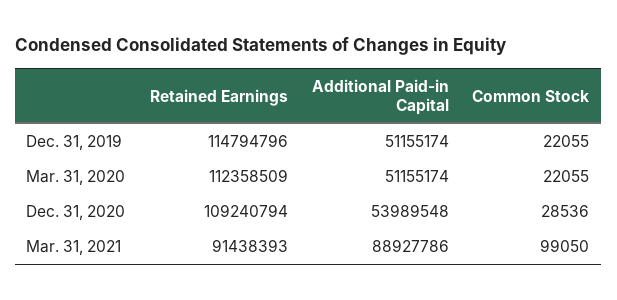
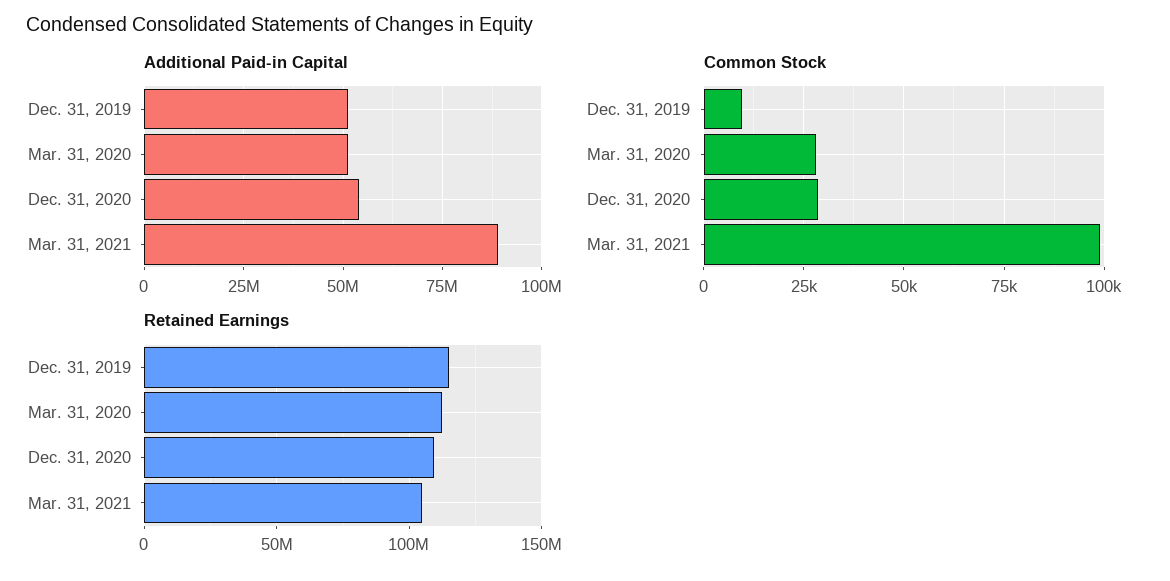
Common Stock, Dec. 31, 2019: 22055 -> 10000
Common Stock, Mar. 31, 2020: 22055 -> 27500
Retained Earnings, Mar. 31, 2021: 91438393 -> 105000000

